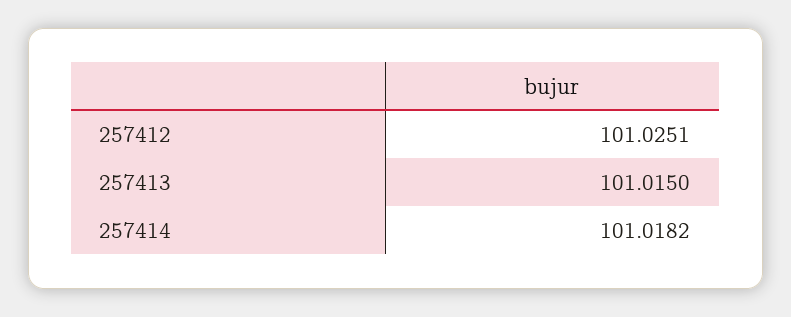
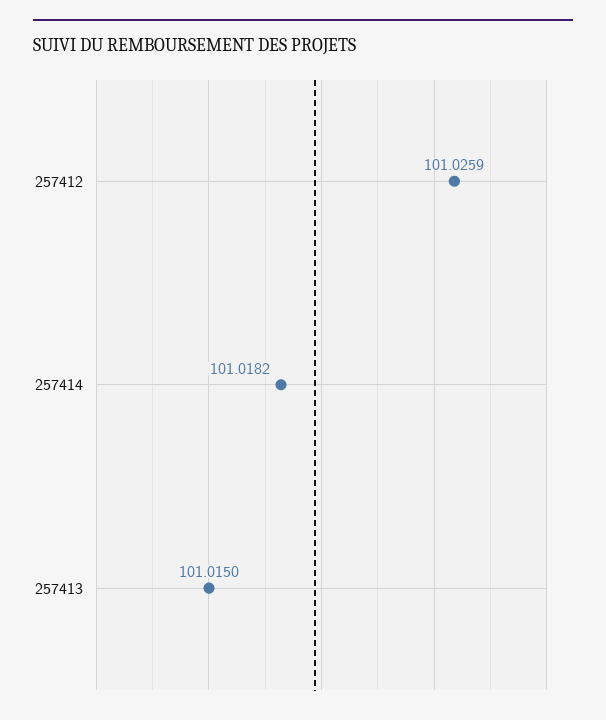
257412: 101.0251 -> 101.0259

